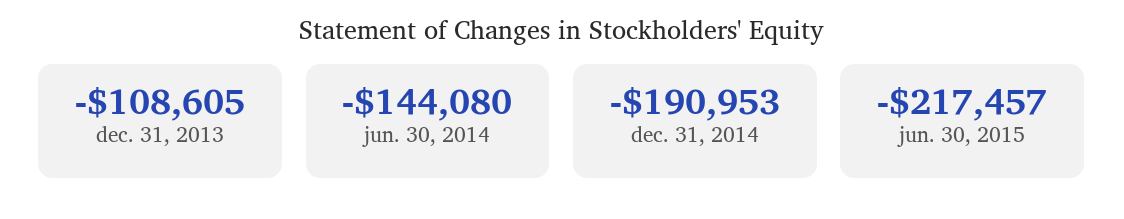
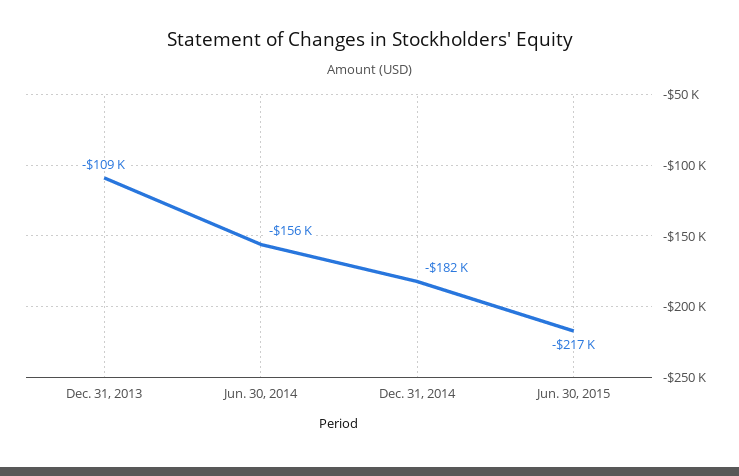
jun. 30, 2014: -144080 -> -156000
dec. 31, 2014: -190953 -> -182000

